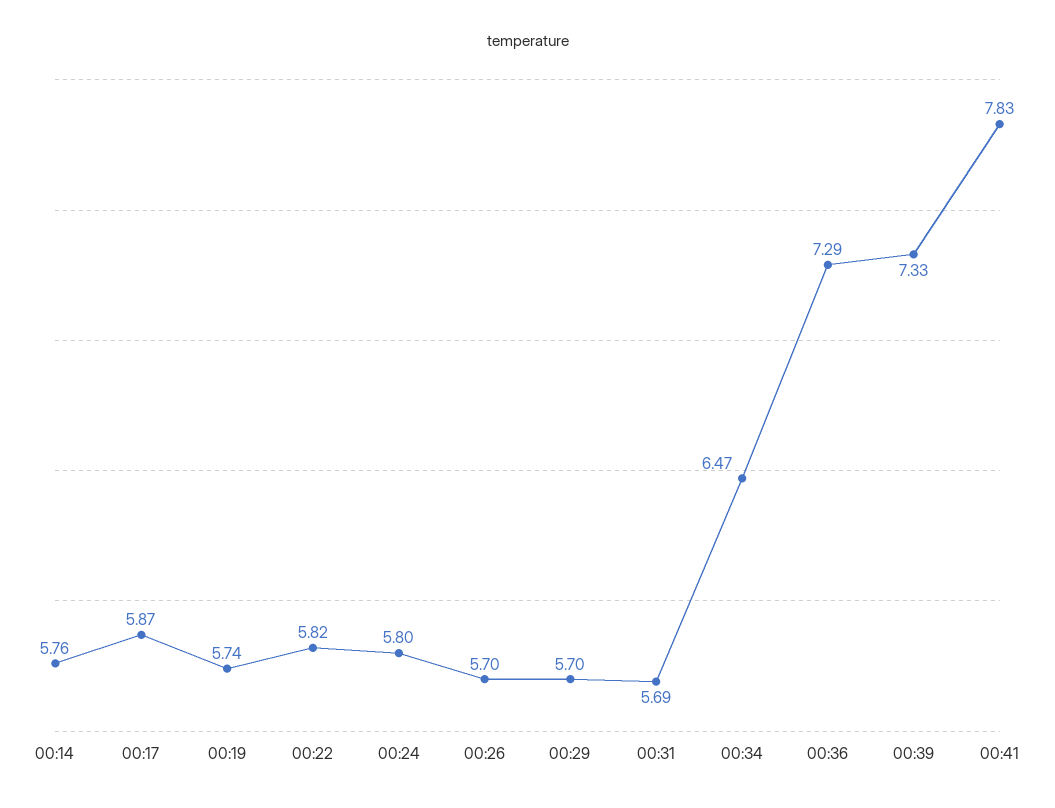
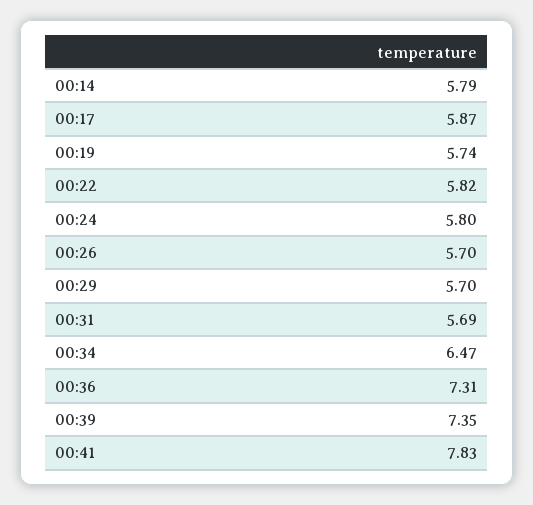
00:14: 5.76 -> 5.79
00:36: 7.29 -> 7.31
00:39: 7.33 -> 7.35

